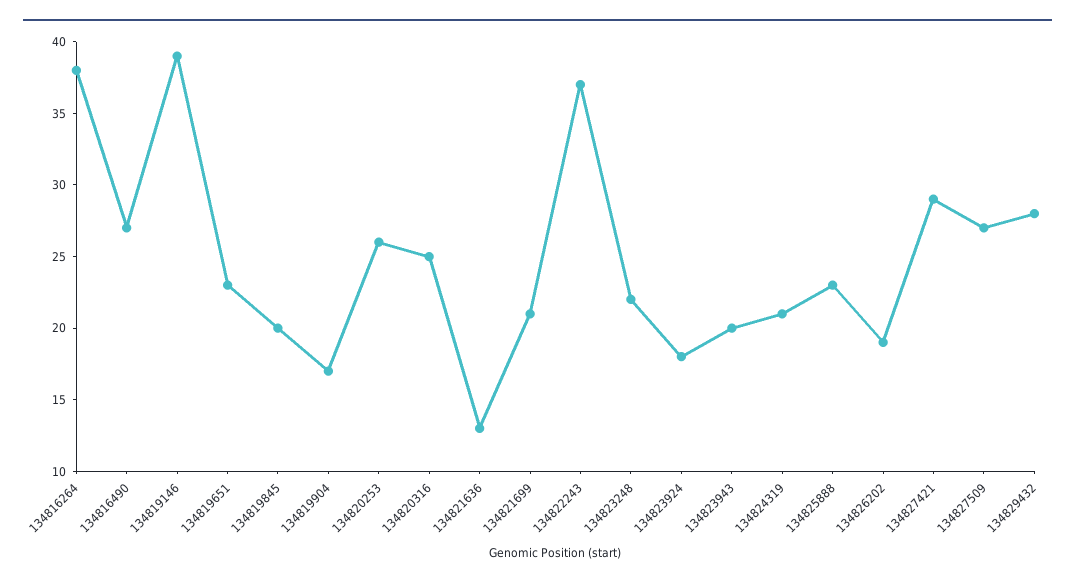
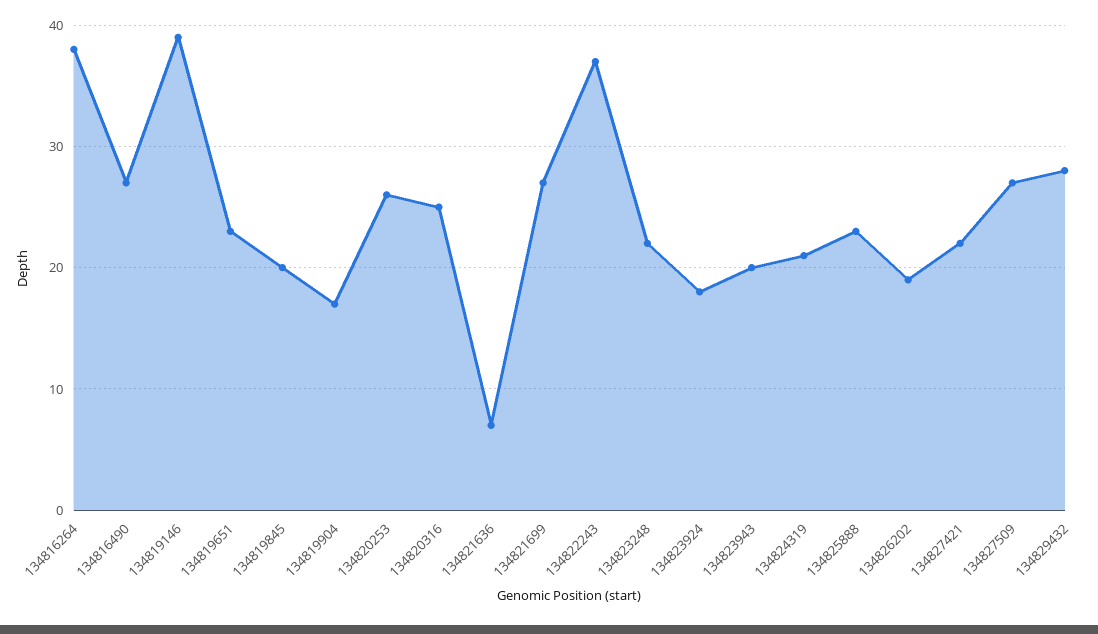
134821636: 13 -> 7
134821699: 21 -> 27
134827421: 29 -> 22

